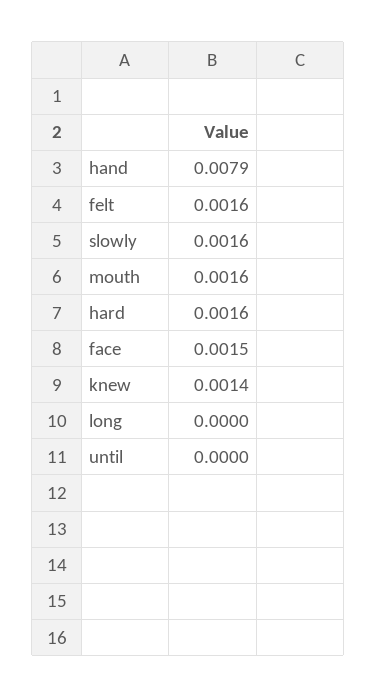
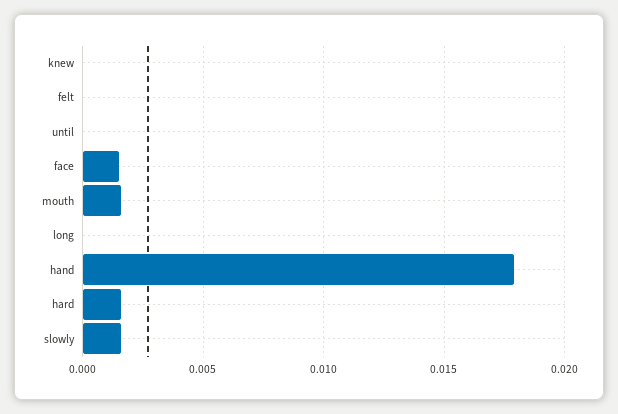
hand: 0.0079 -> 0.018
felt: 0.0016 -> 0
knew: 0.0014 -> 0

